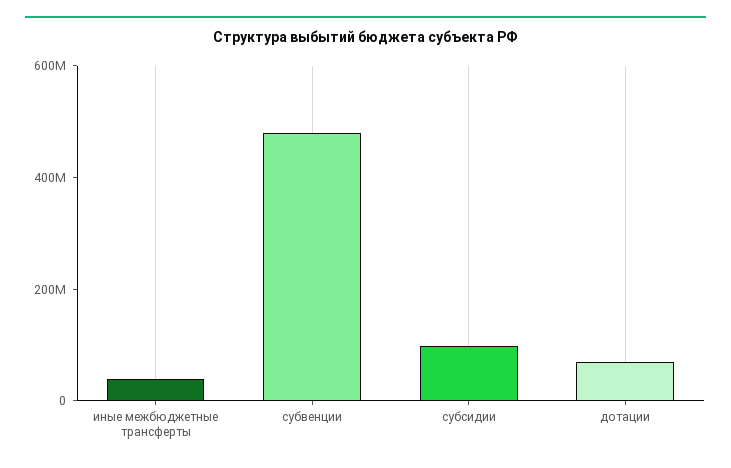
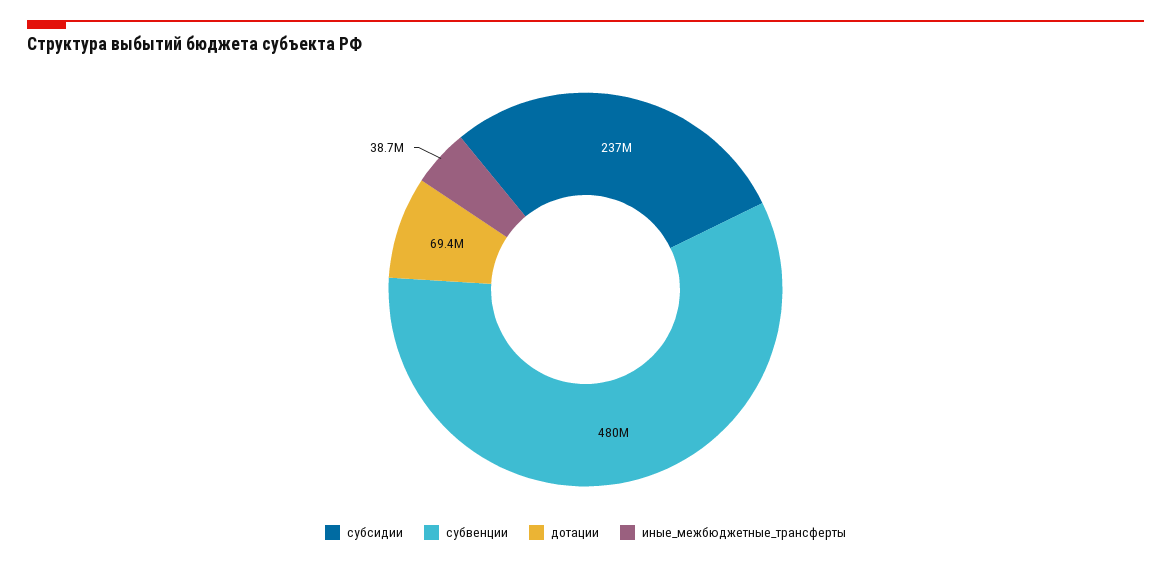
субсидии: 100000000 -> 237000000

